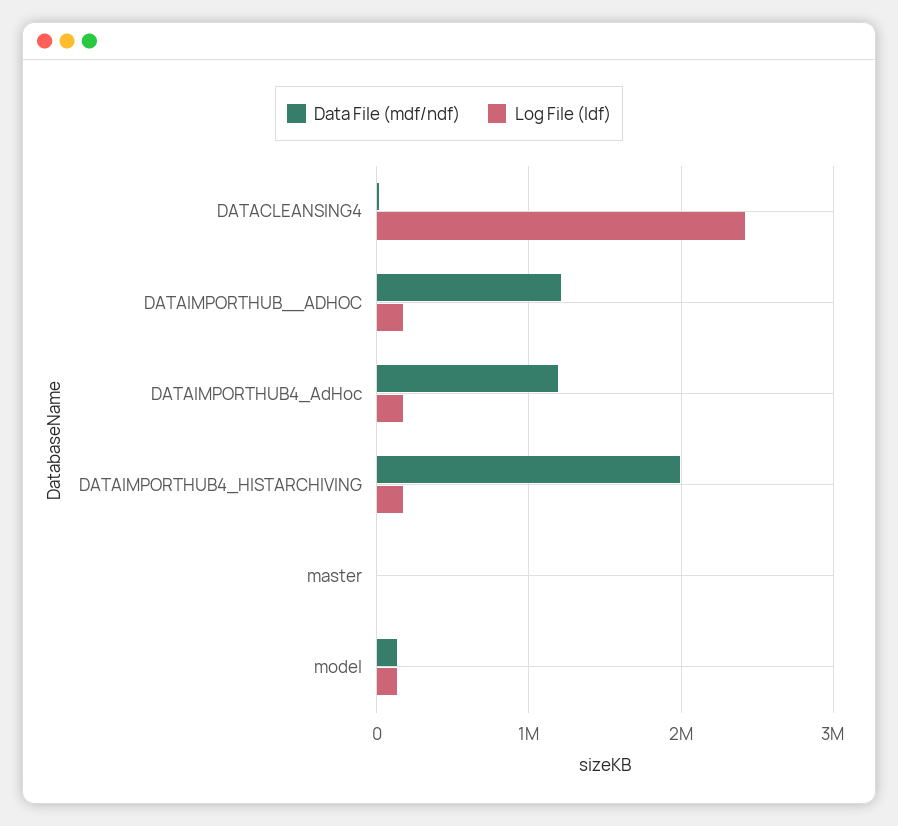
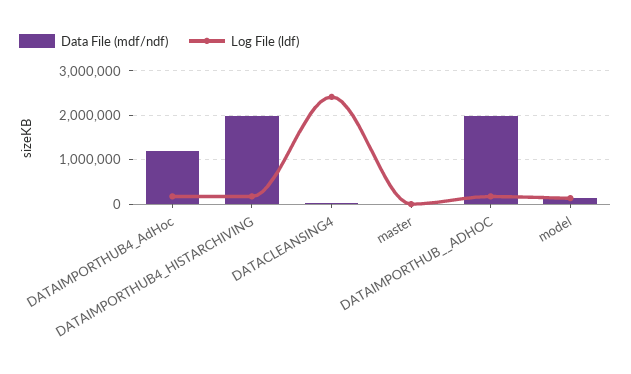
Data File (mdf/ndf), DATAIMPORTHUB__ADHOC: 1200000 -> 2000000

